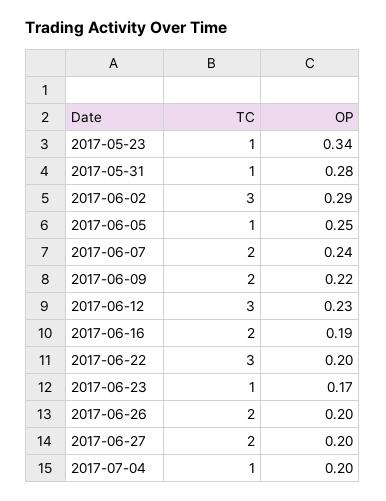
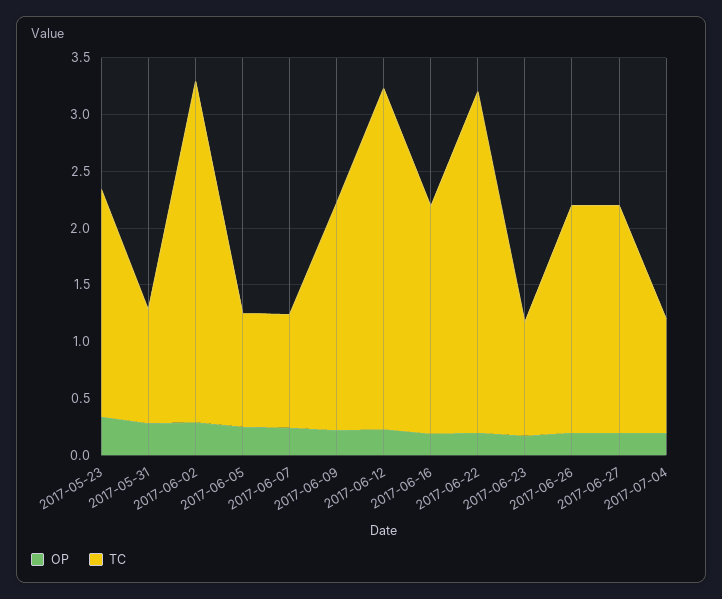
TC, 2017-05-23: 1 -> 2
TC, 2017-06-07: 2 -> 1

